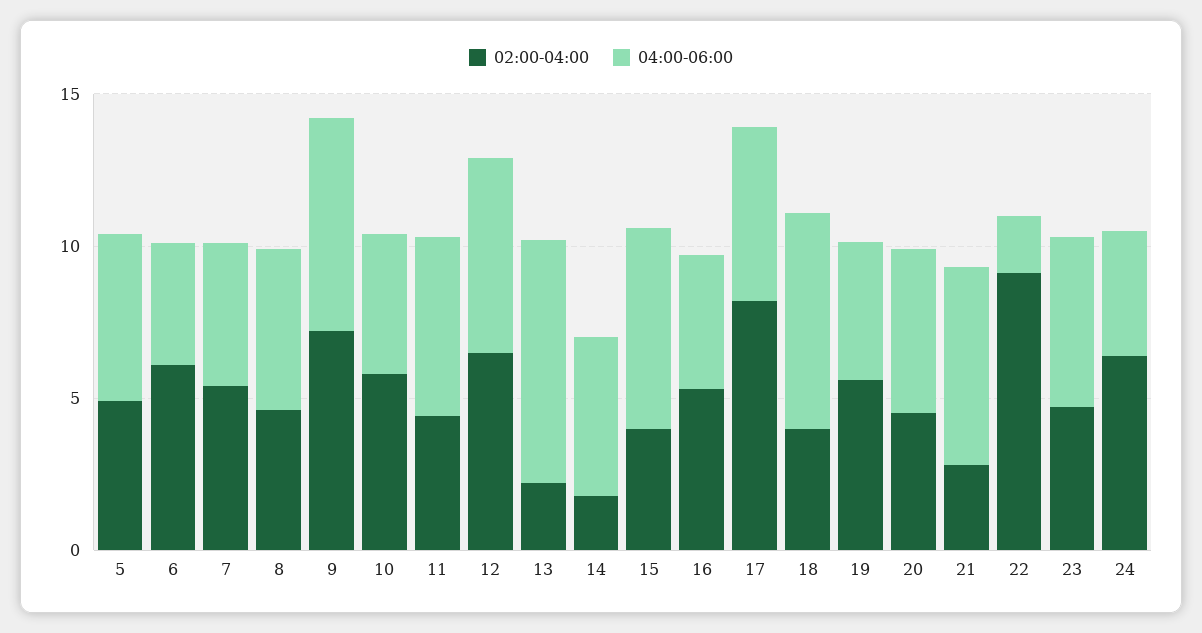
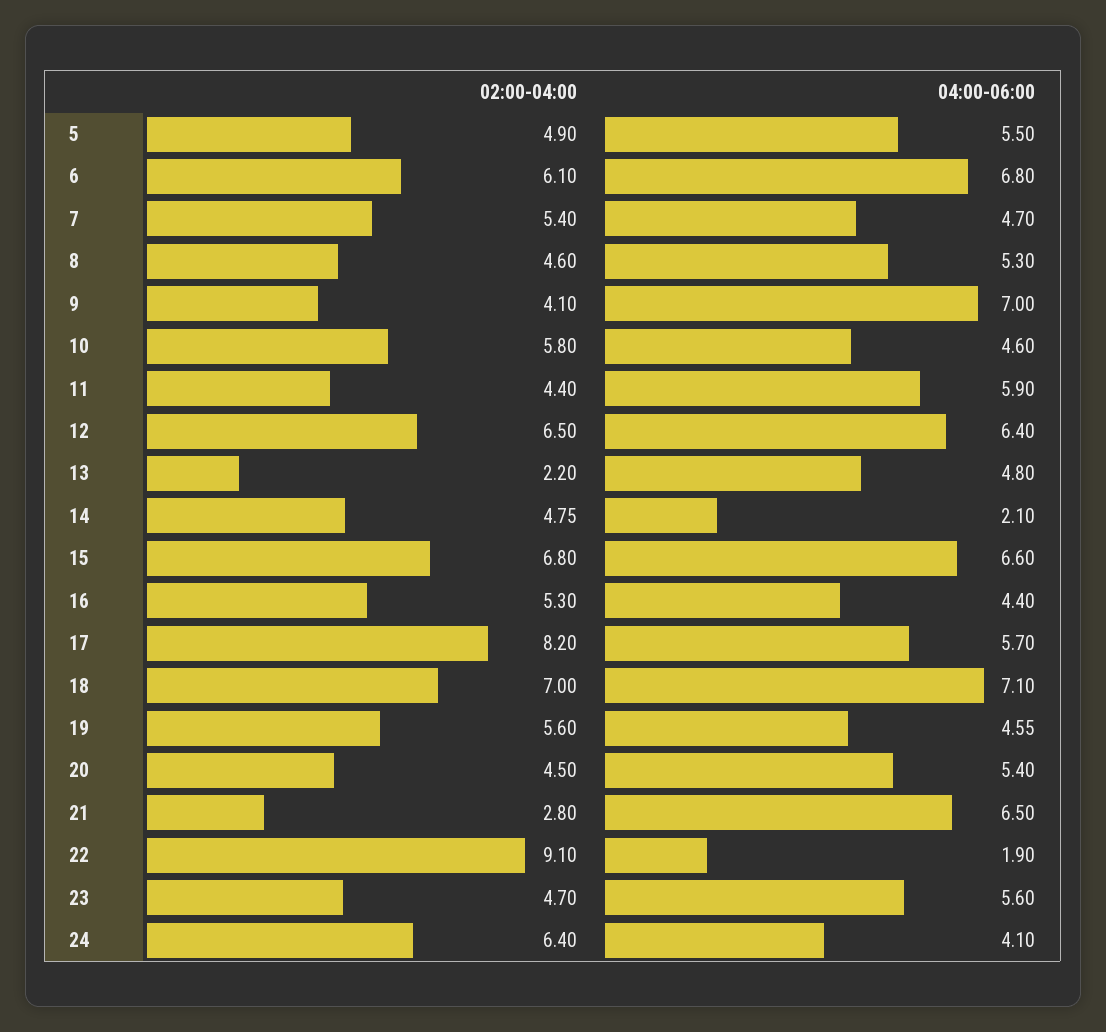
04:00-06:00, 6: 4 -> 6.8
02:00-04:00, 9: 7 -> 4.1
04:00-06:00, 13: 8 -> 4.8
02:00-04:00, 14: 2 -> 4.75
04:00-06:00, 14: 5 -> 2.1
02:00-04:00, 15: 4 -> 6.8
02:00-04:00, 18: 4 -> 7

